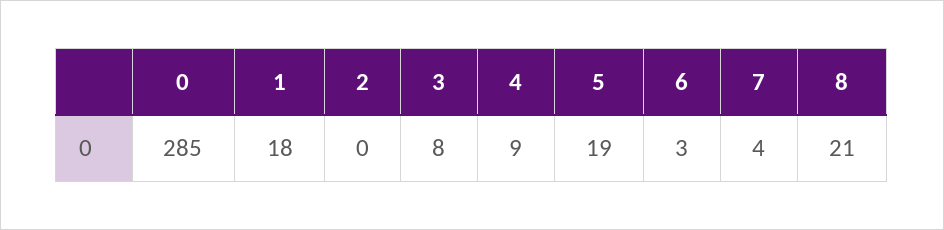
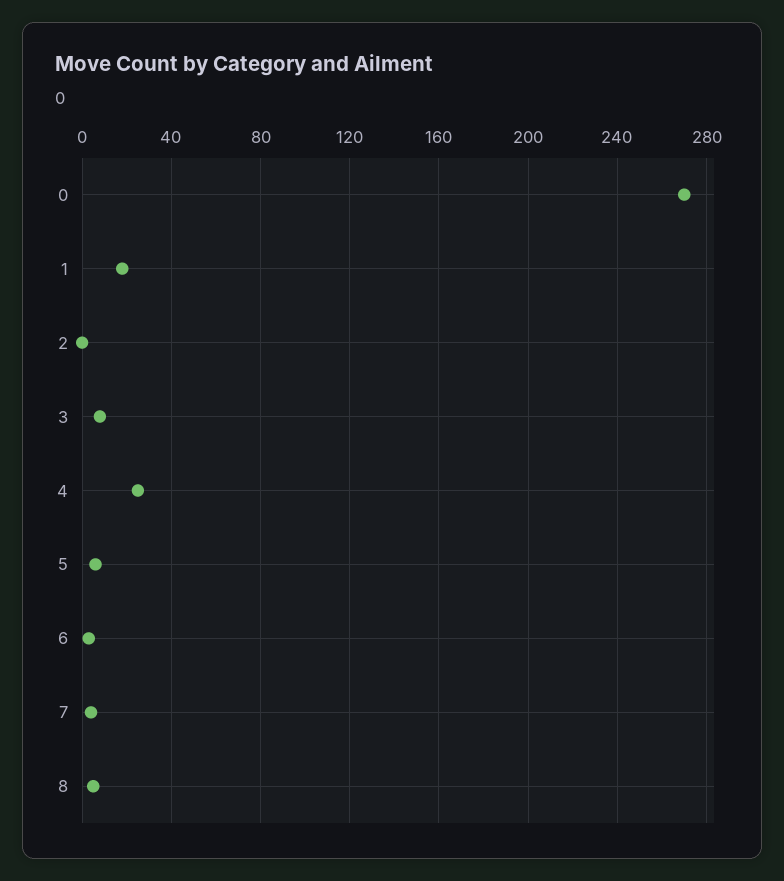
0: 285 -> 270
4: 9 -> 25
5: 19 -> 5
8: 21 -> 5

